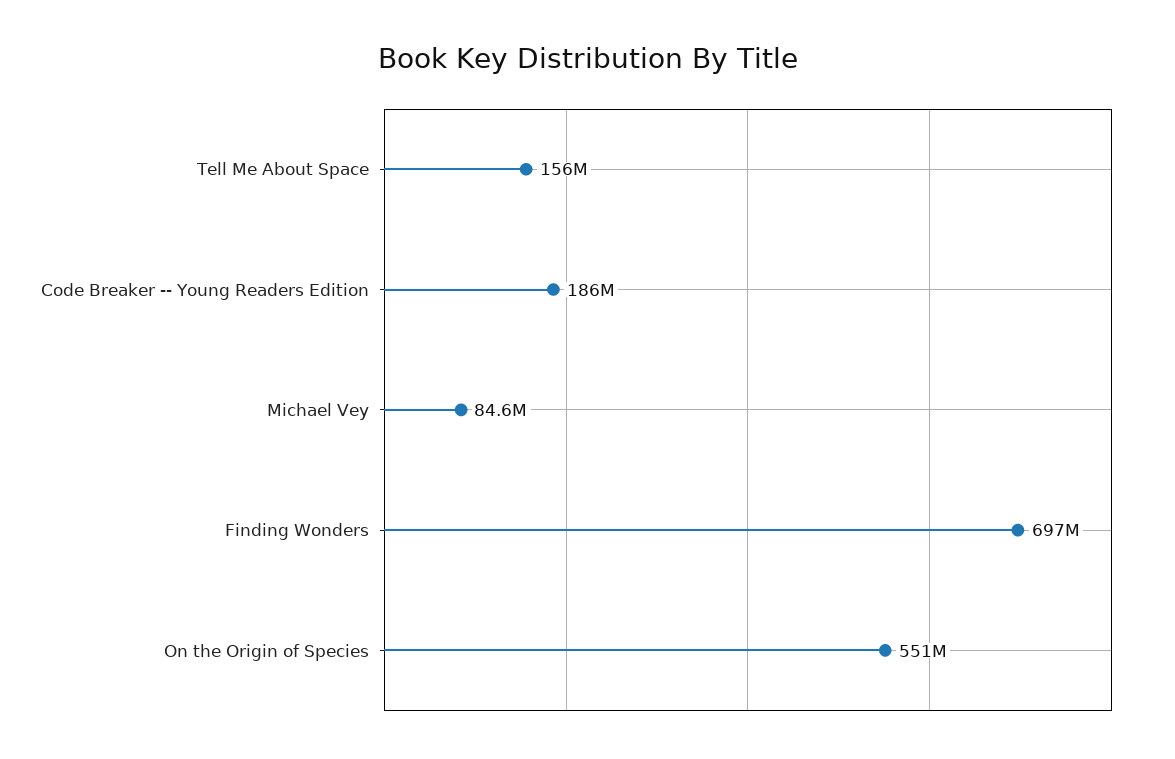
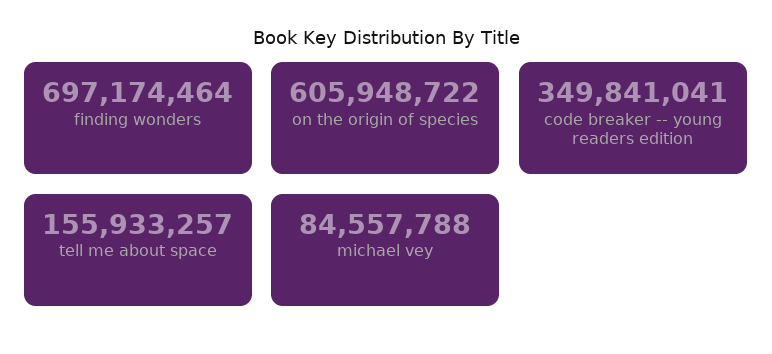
Code Breaker -- Young Readers Edition: 186000000 -> 349841041
On the Origin of Species: 551000000 -> 605948722

